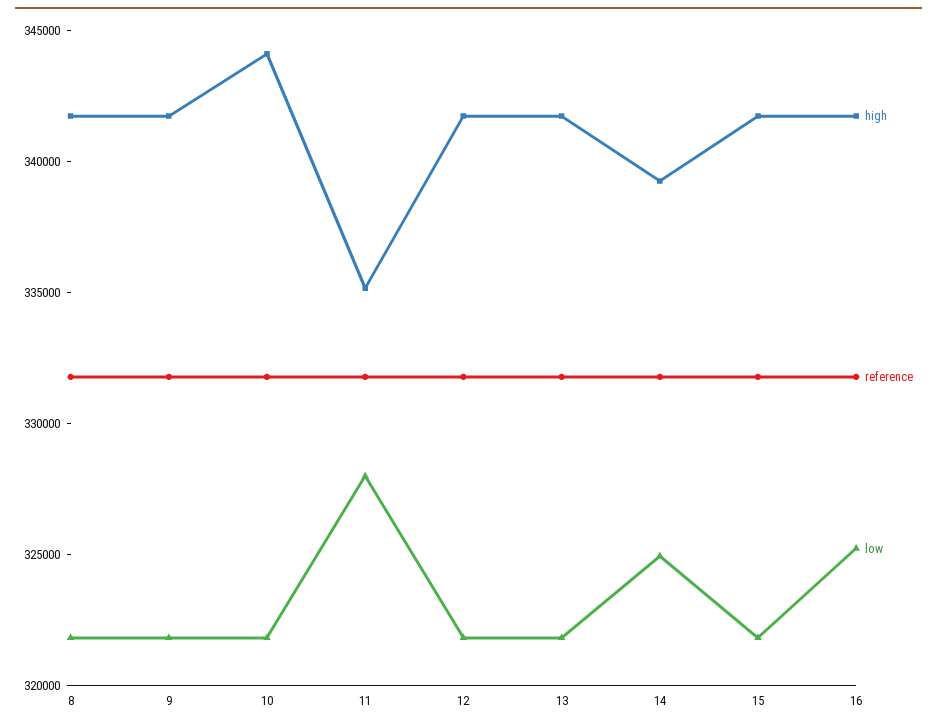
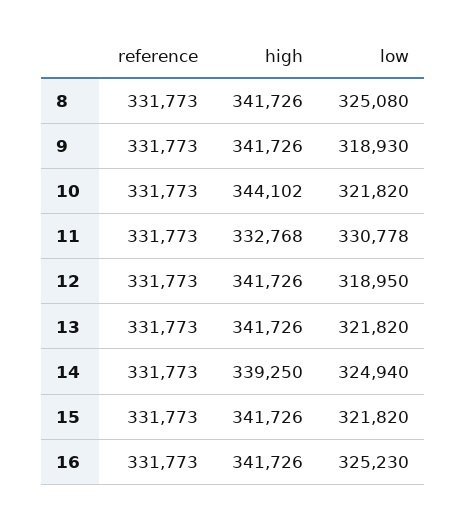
low, 8: 322000 -> 325080
low, 9: 322000 -> 318930
high, 11: 335000 -> 332768
low, 11: 328000 -> 330778
low, 12: 322000 -> 318950

